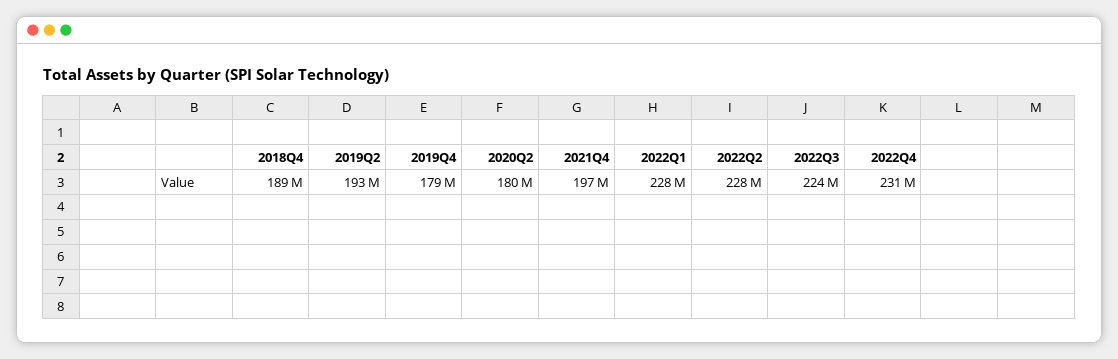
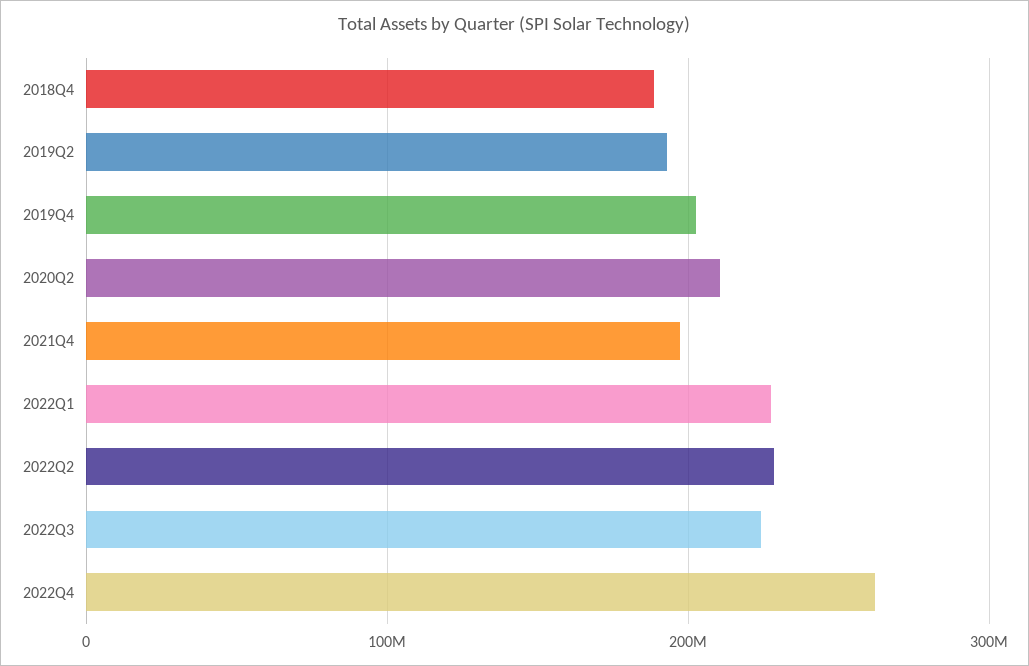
2019Q4: 179000000 -> 200000000
2020Q2: 180000000 -> 210000000
2022Q4: 231000000 -> 260000000

